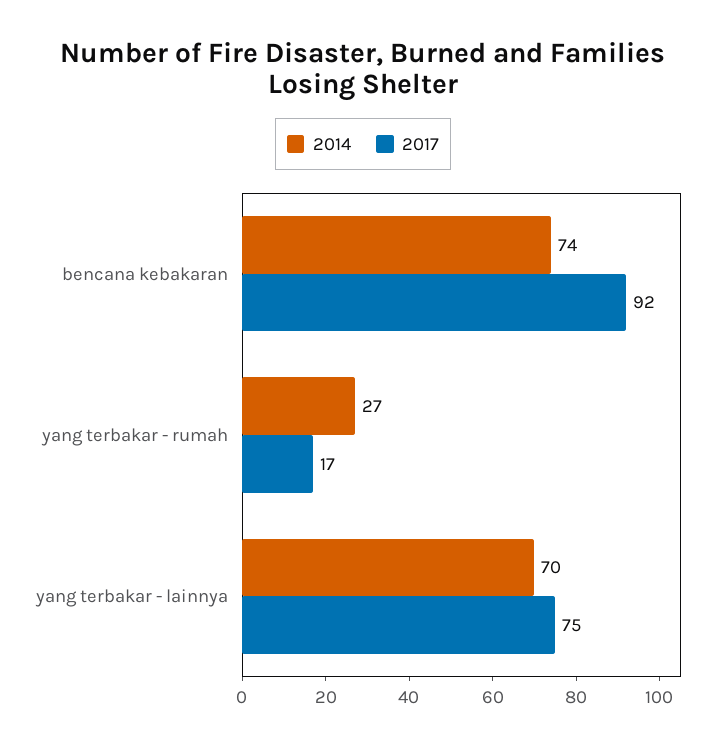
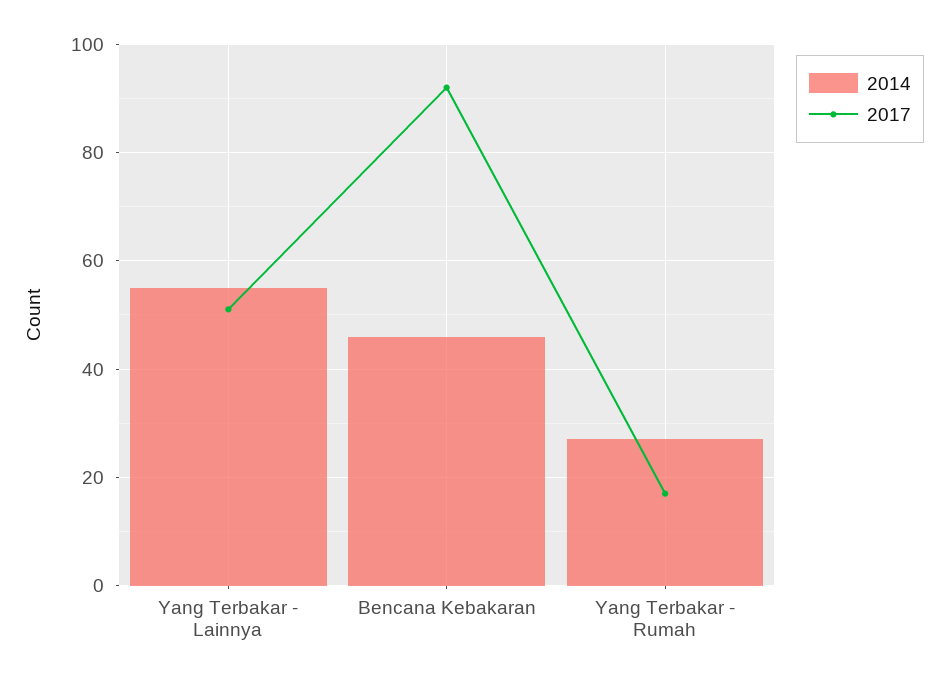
2014, bencana kebakaran: 74 -> 45
2014, yang terbakar - lainnya: 70 -> 55
2017, yang terbakar - lainnya: 75 -> 50

